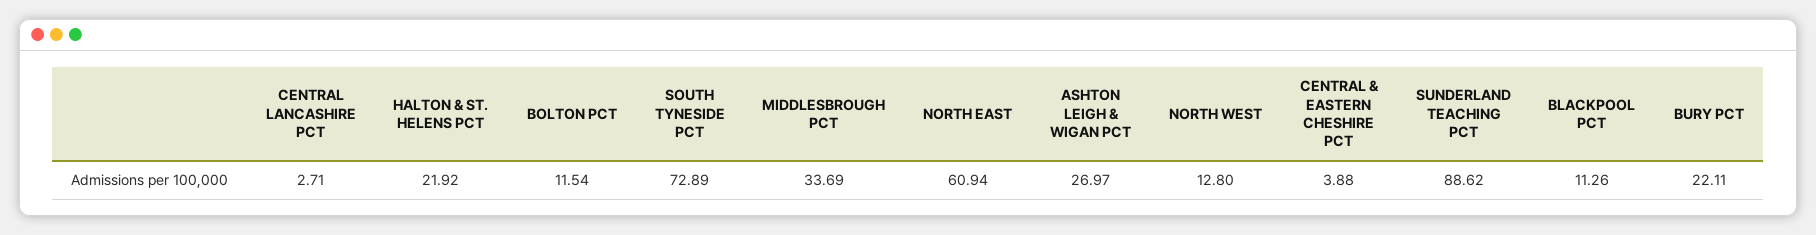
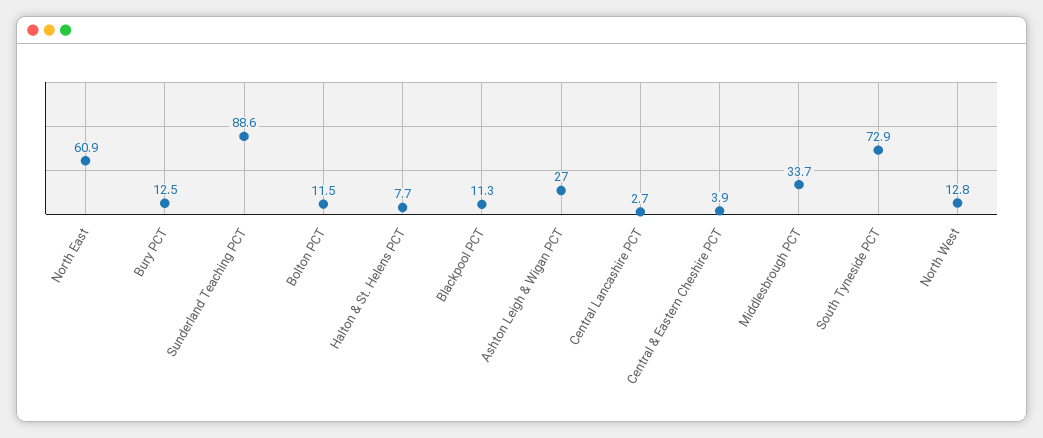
HALTON & ST. HELENS PCT: 21.92 -> 7.7
BURY PCT: 22.11 -> 12.5

